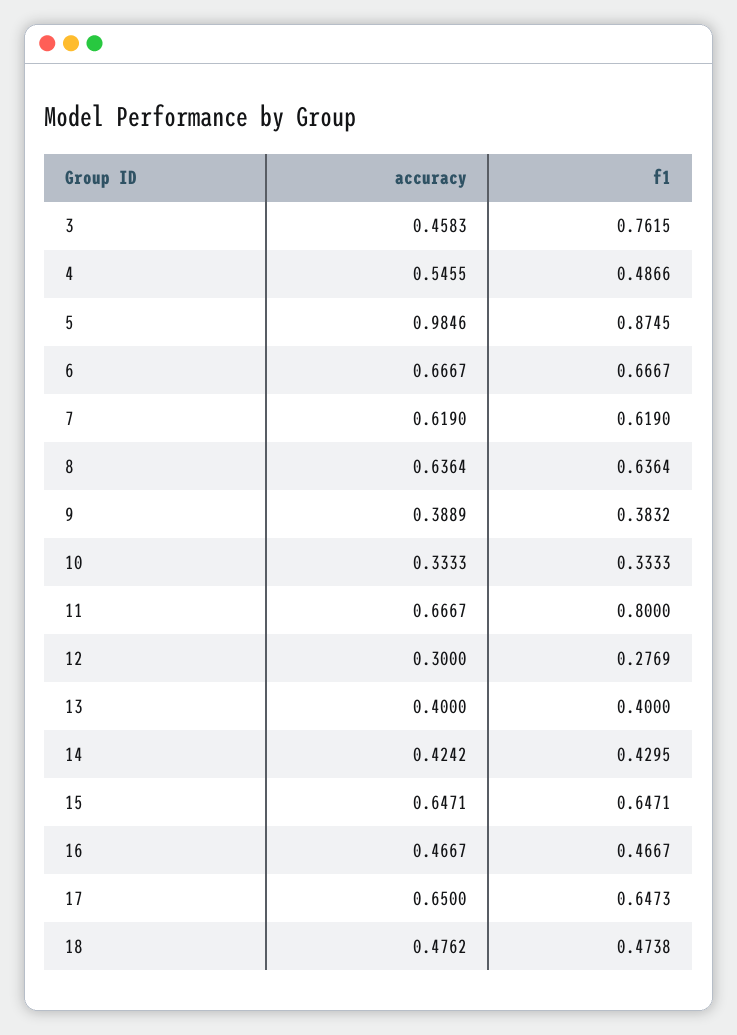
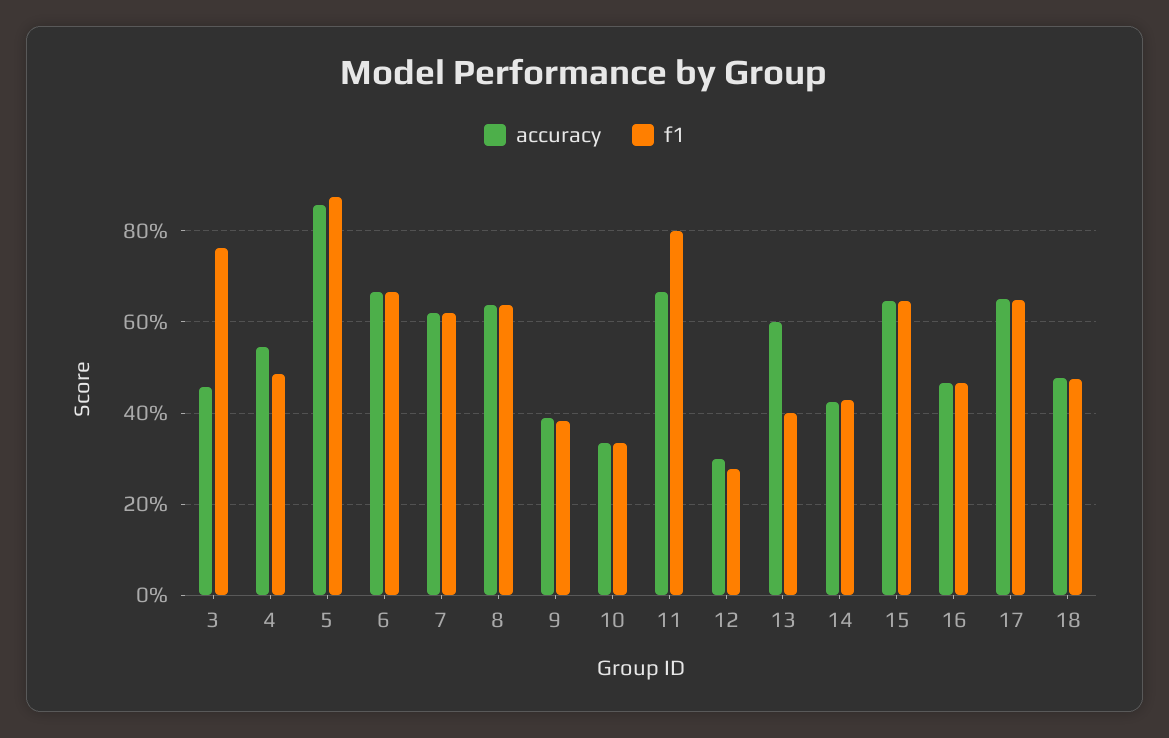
accuracy, 5: 0.9846 -> 0.86
accuracy, 13: 0.4 -> 0.6

